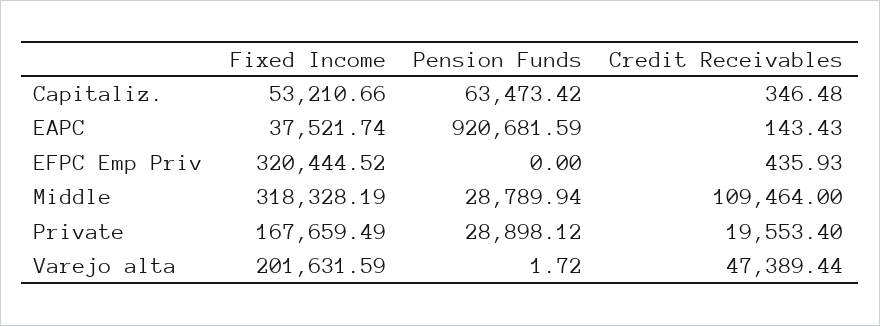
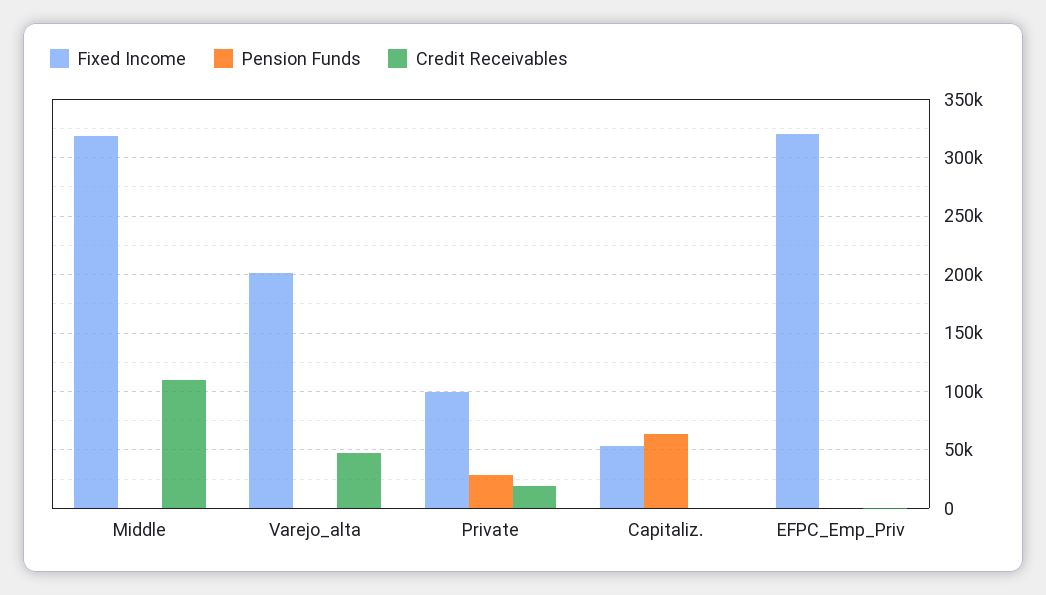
Fixed Income, EAPC: 37521.74 -> none
Pension Funds, EAPC: 920681.59 -> none
Credit Receivables, EAPC: 143.43 -> none
Pension Funds, Middle: 28789.94 -> 0
Fixed Income, Private: 167659.49 -> 100000

